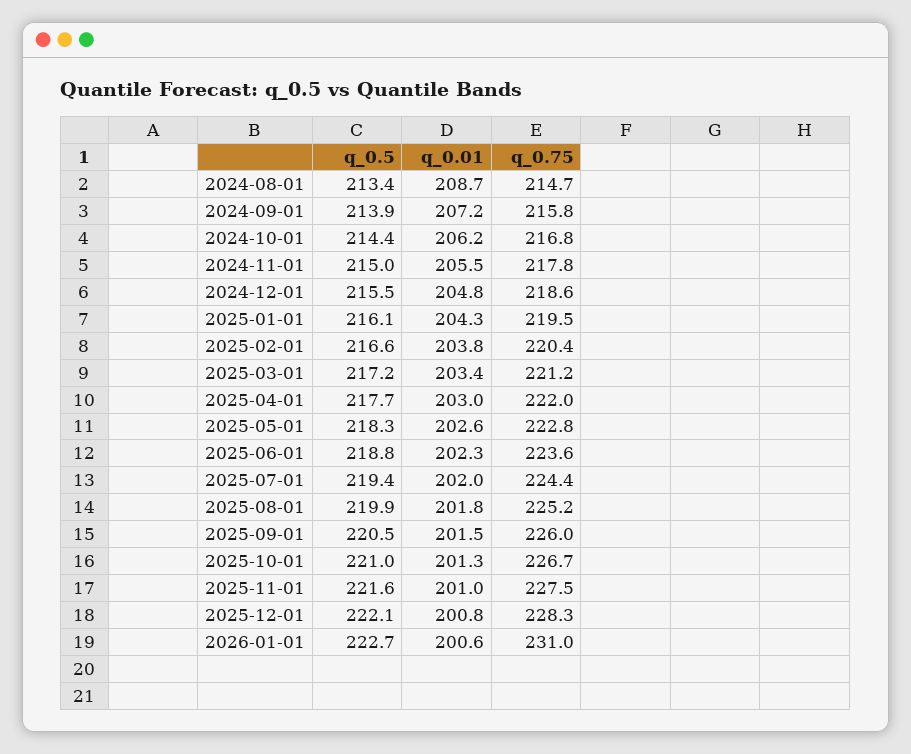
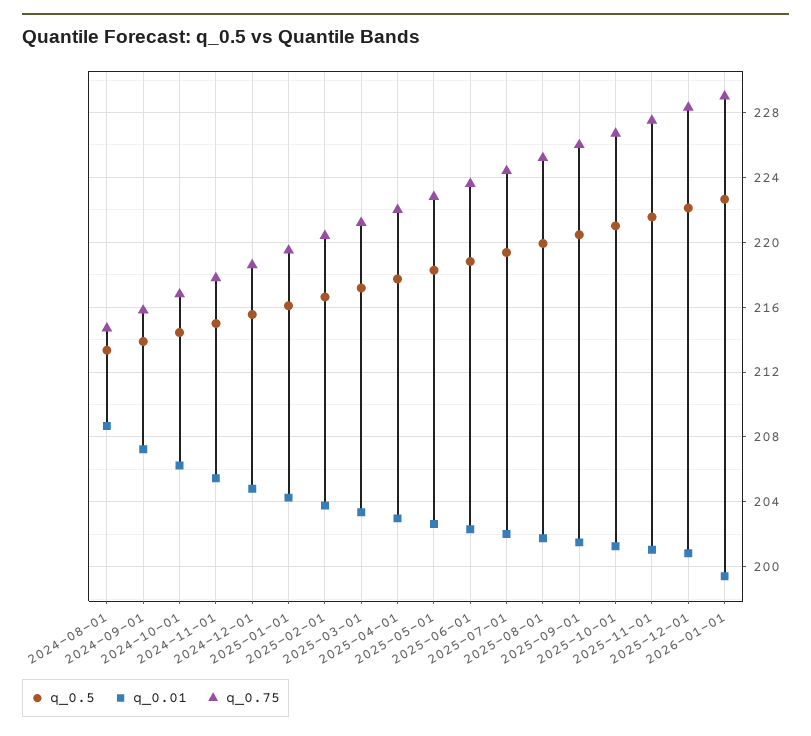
q_0.01, 2026-01-01: 200.6 -> 199.5
q_0.75, 2026-01-01: 231 -> 229

